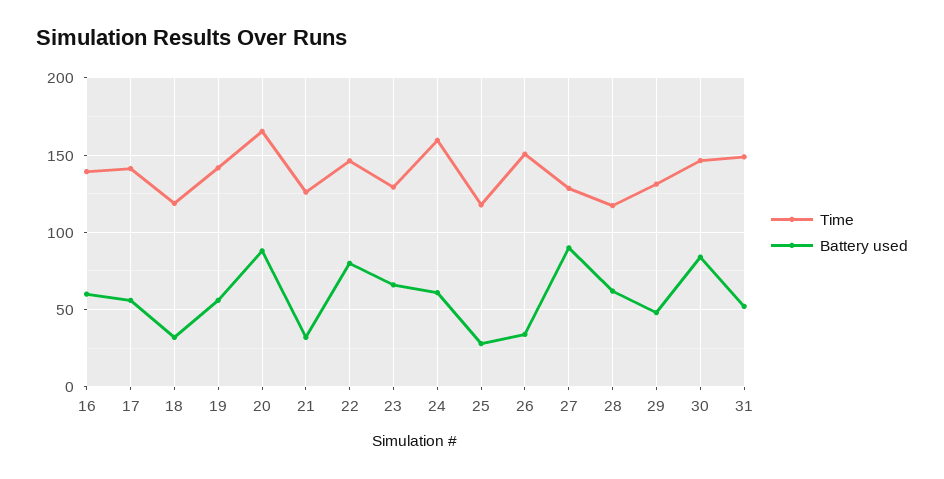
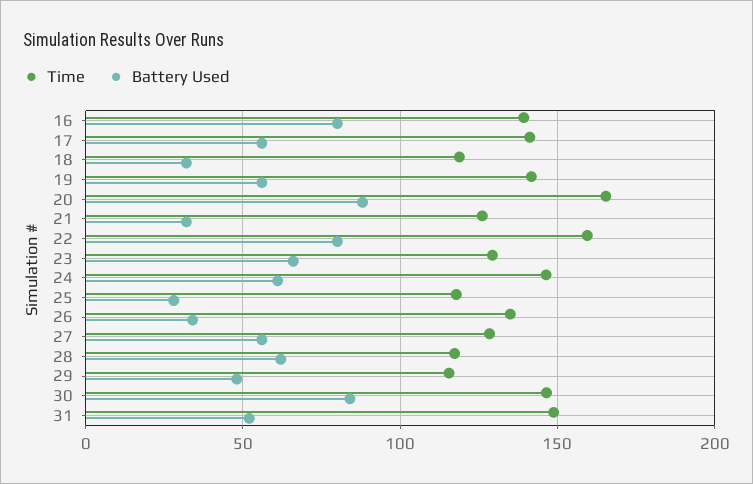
Battery used, 16: 60 -> 80
Time, 22: 145 -> 160
Time, 24: 160 -> 145
Time, 26: 150 -> 135
Battery used, 27: 90 -> 55
Time, 29: 130 -> 115

